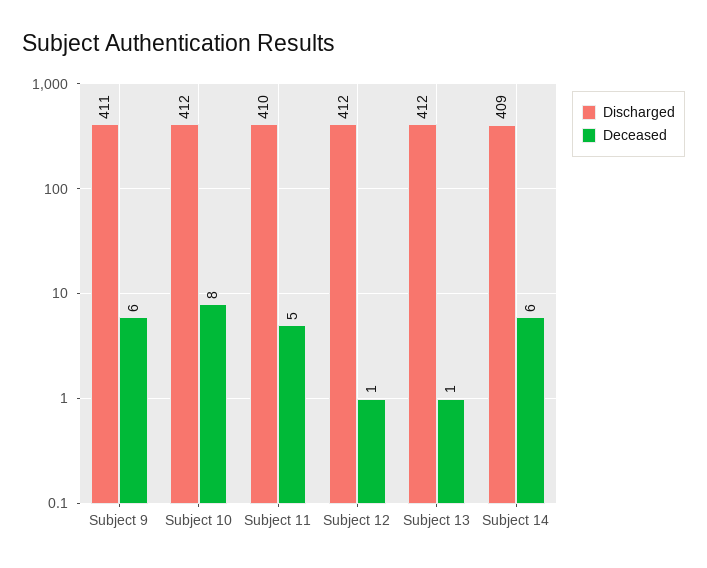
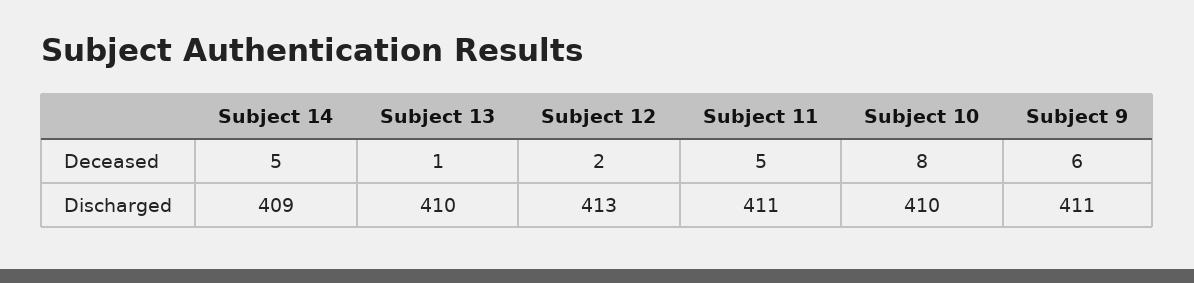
Discharged, Subject 10: 412 -> 410
Discharged, Subject 11: 410 -> 411
Discharged, Subject 12: 412 -> 413
Deceased, Subject 12: 1 -> 2
Discharged, Subject 13: 412 -> 410
Deceased, Subject 14: 6 -> 5

